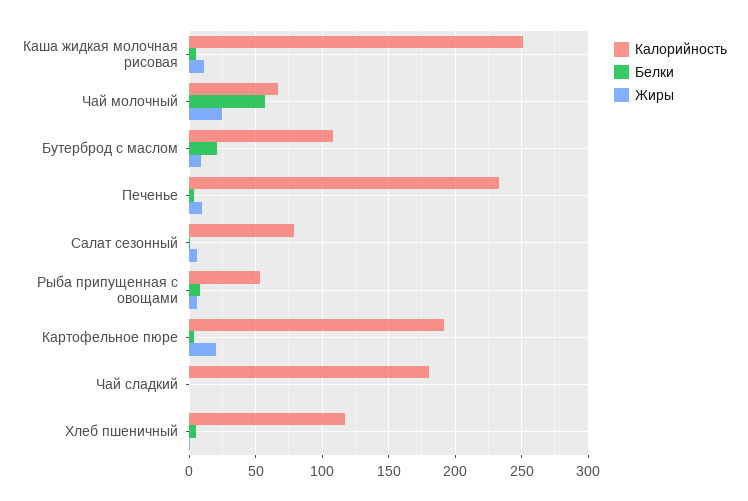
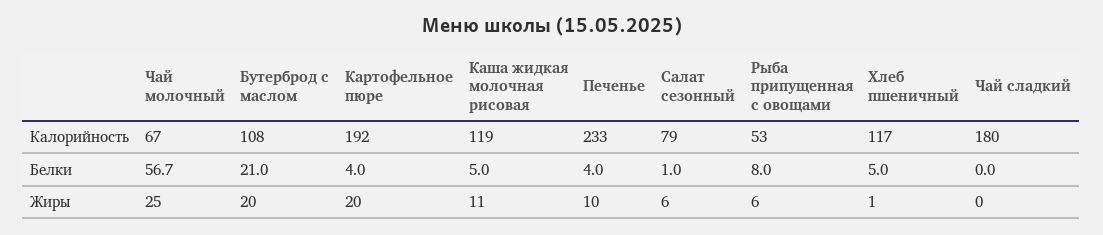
Калорийность, Каша жидкая молочная рисовая: 250 -> 119
Жиры, Бутерброд с маслом: 10 -> 20

